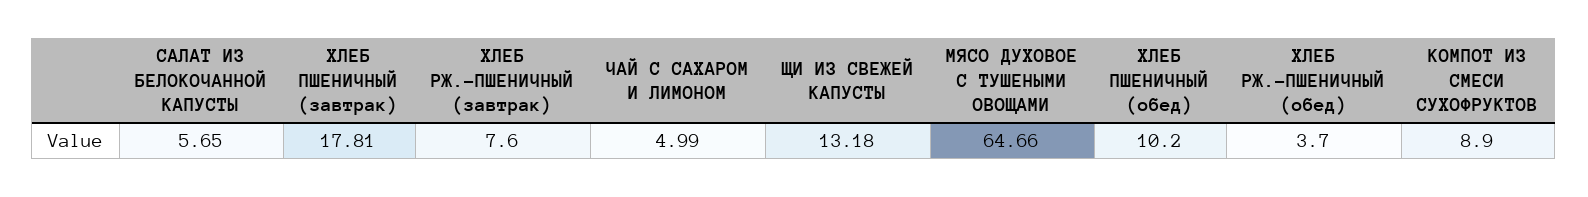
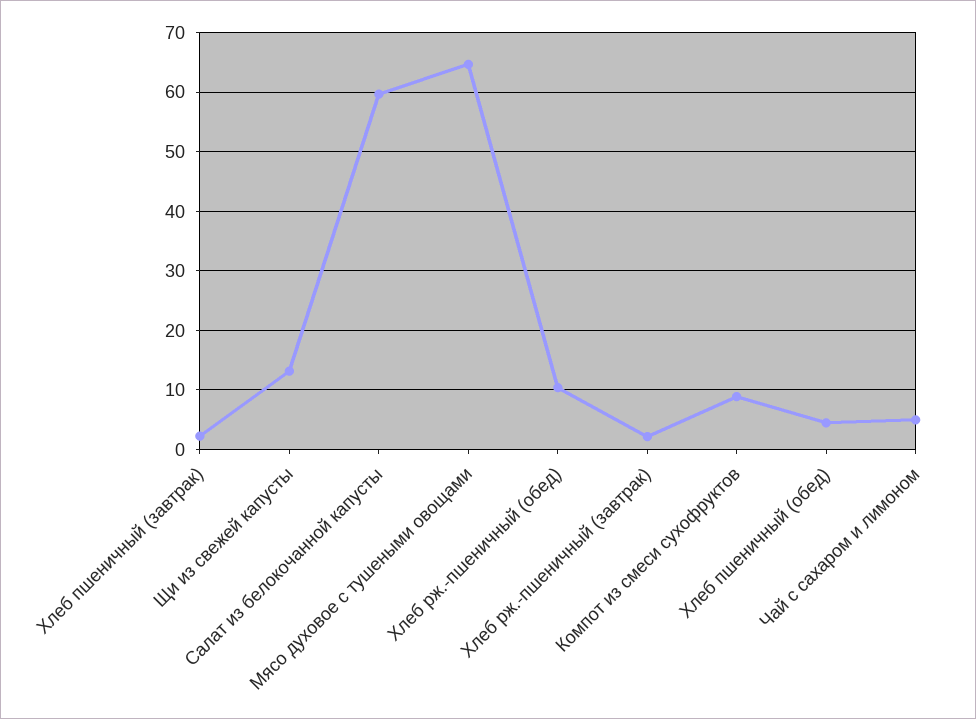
САЛАТ ИЗ БЕЛОКОЧАННОЙ КАПУСТЫ: 5.65 -> 60
ХЛЕБ ПШЕНИЧНЫЙ (завтрак): 17.81 -> 2
ХЛЕБ РЖ.-ПШЕНИЧНЫЙ (завтрак): 7.6 -> 2
ХЛЕБ ПШЕНИЧНЫЙ (обед): 10.2 -> 4
ХЛЕБ РЖ.-ПШЕНИЧНЫЙ (обед): 3.7 -> 10

